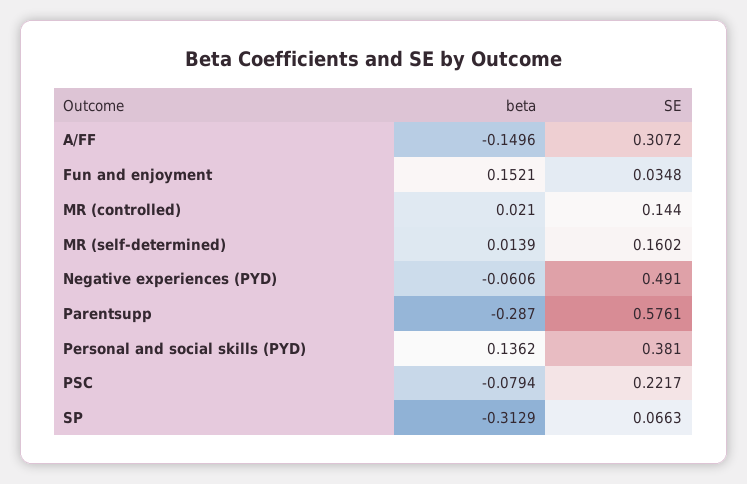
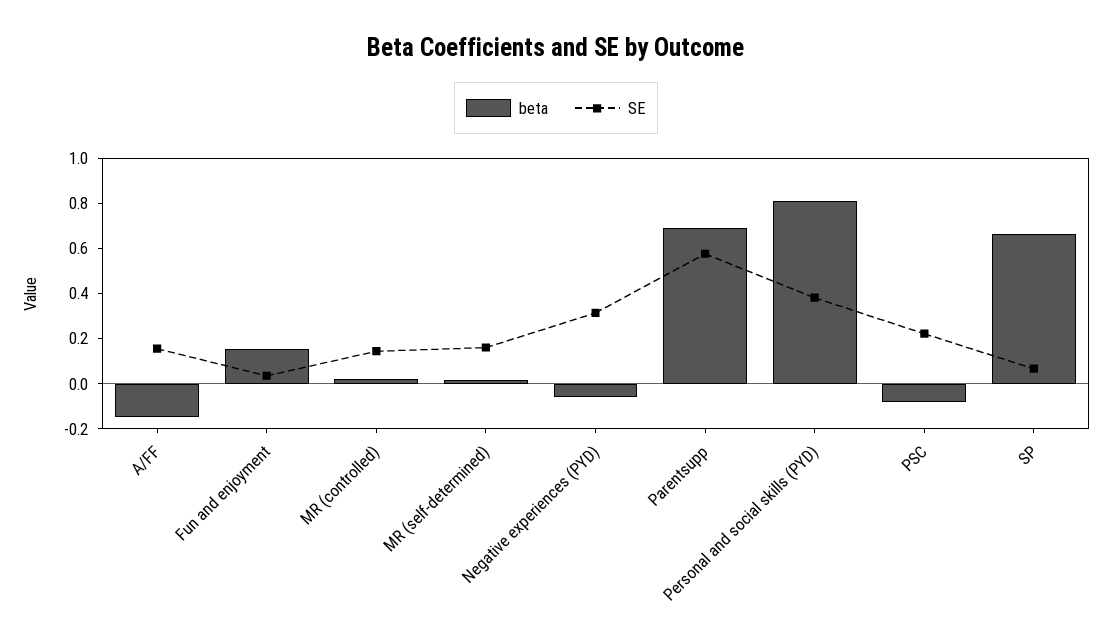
SE, A/FF: 0.3072 -> 0.15
SE, Negative experiences (PYD): 0.491 -> 0.3
beta, Parentsupp: -0.287 -> 0.7
beta, Personal and social skills (PYD): 0.1362 -> 0.8
beta, SP: -0.3129 -> 0.65

